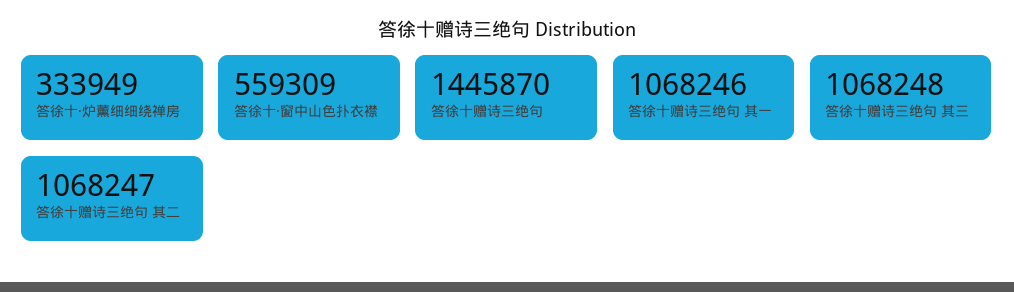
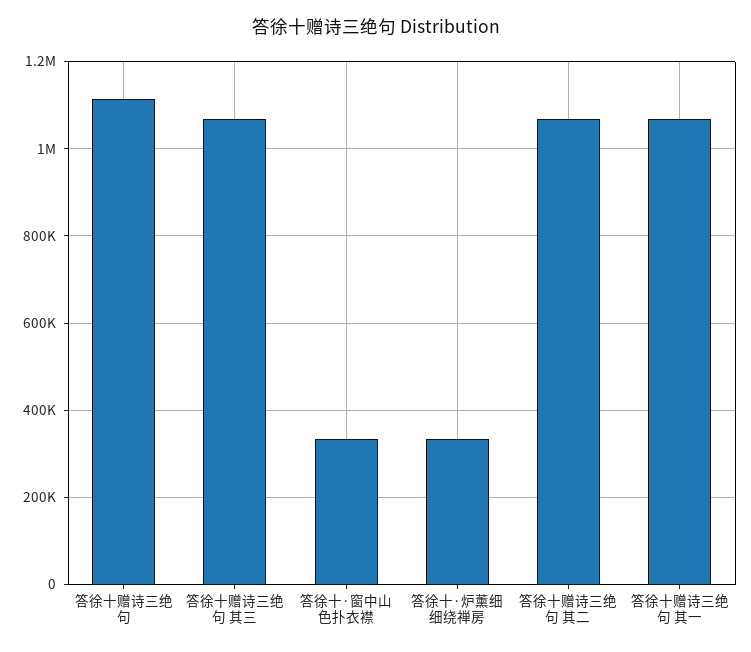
答徐十·窗中山色扑衣襟: 559309 -> 340000
答徐十赠诗三绝句: 1445870 -> 1120000

